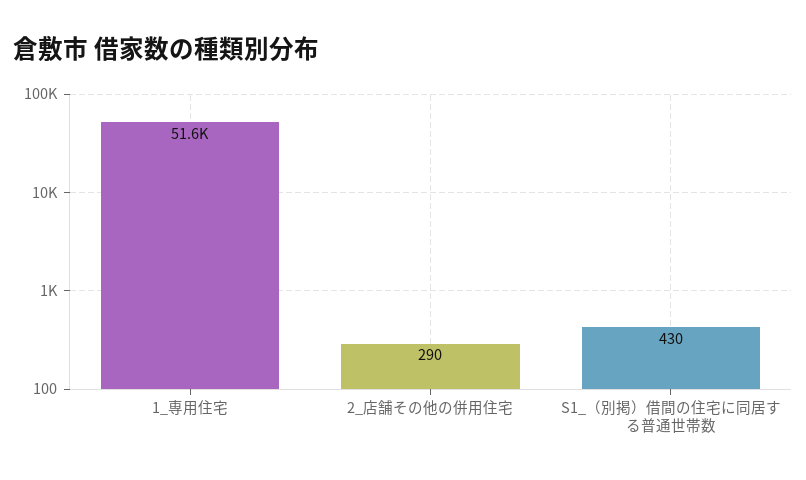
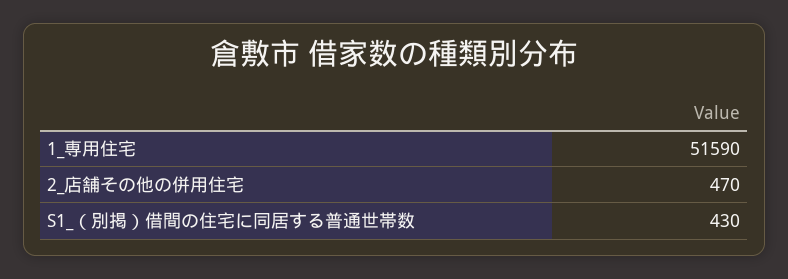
2_店舗その他の併用住宅: 290 -> 470

